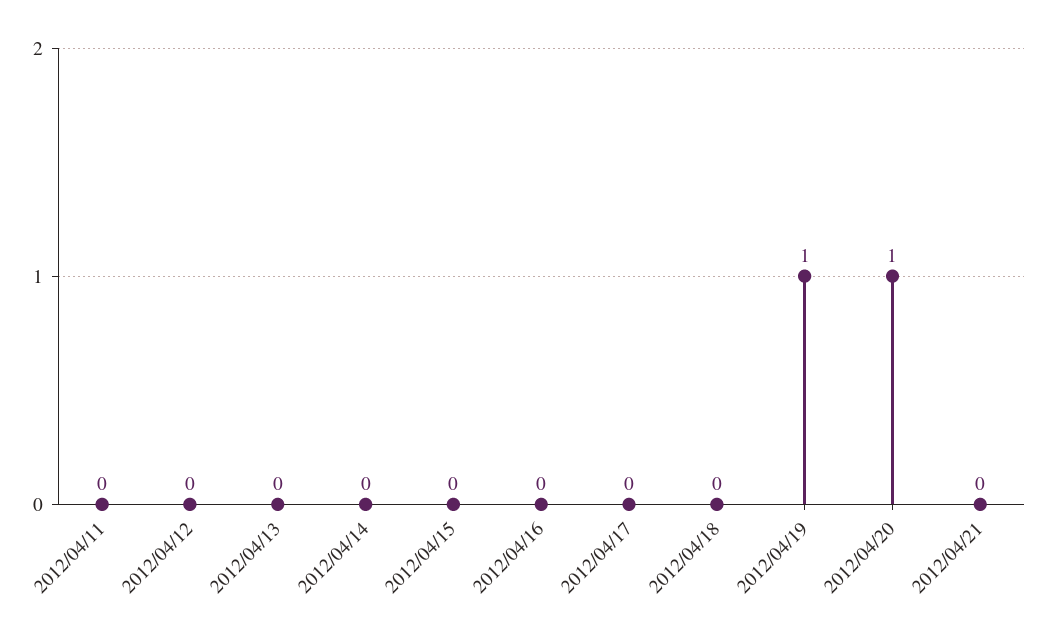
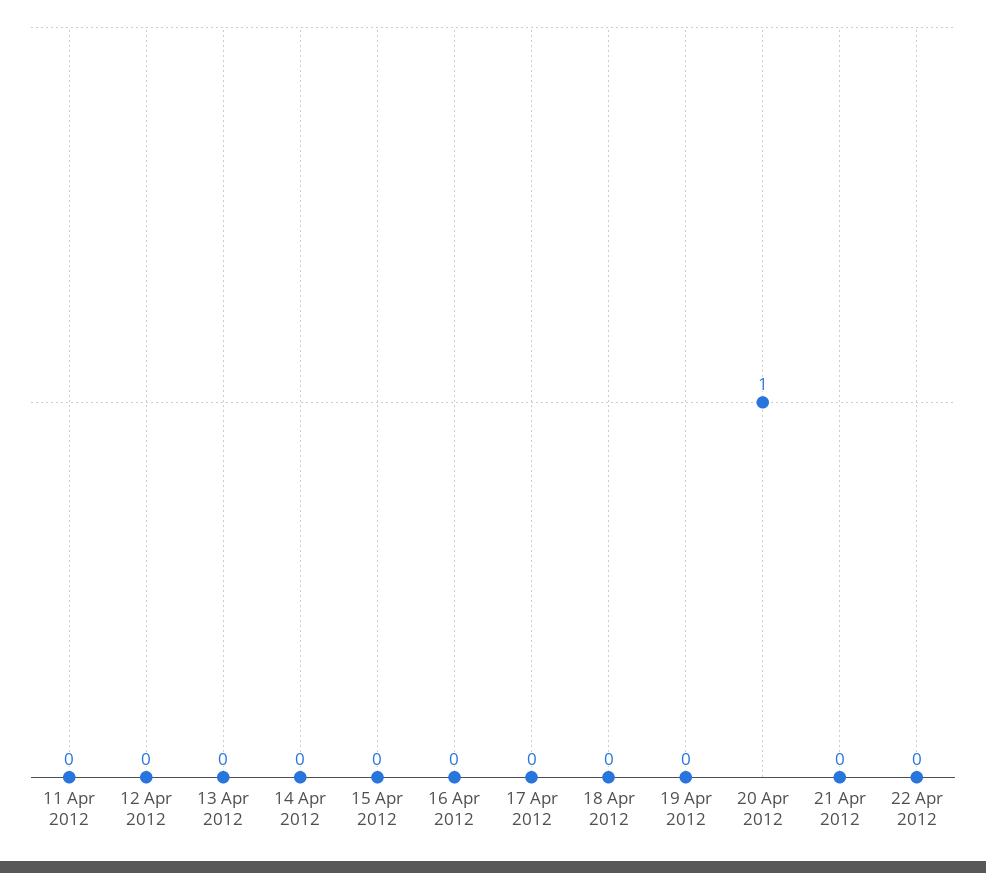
2012/04/19: 1 -> 0
22 Apr 2012: none -> 0

